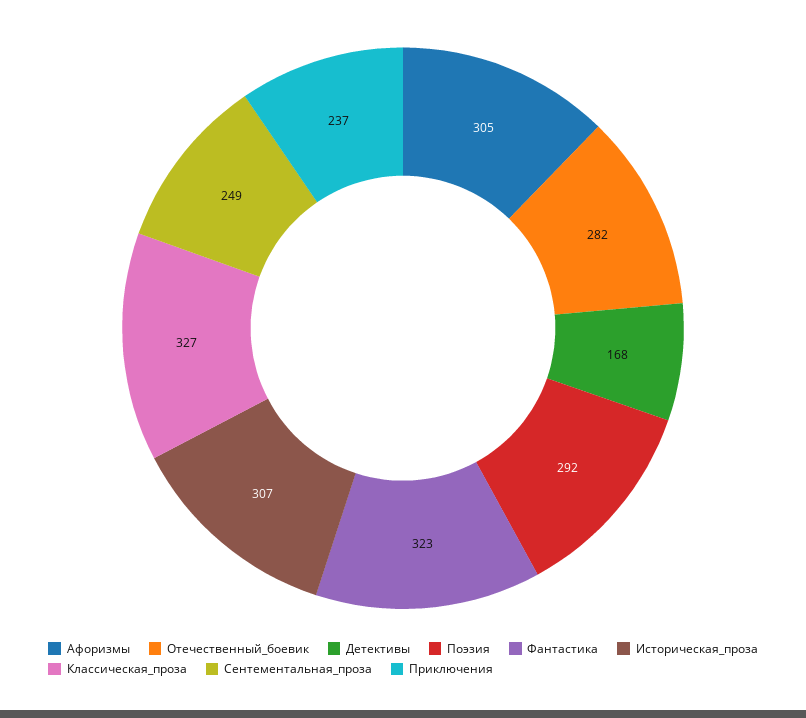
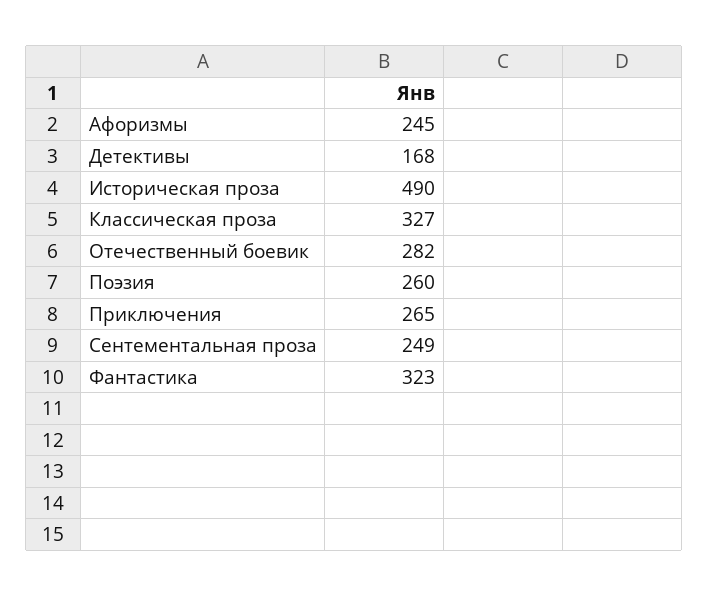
Афоризмы: 305 -> 245
Поэзия: 292 -> 260
Историческая_проза: 307 -> 490
Приключения: 237 -> 265

